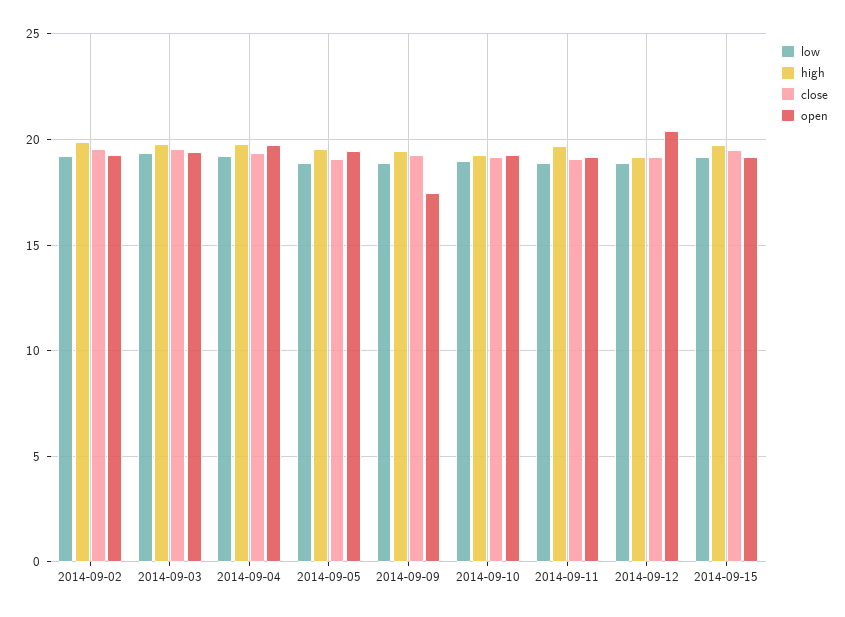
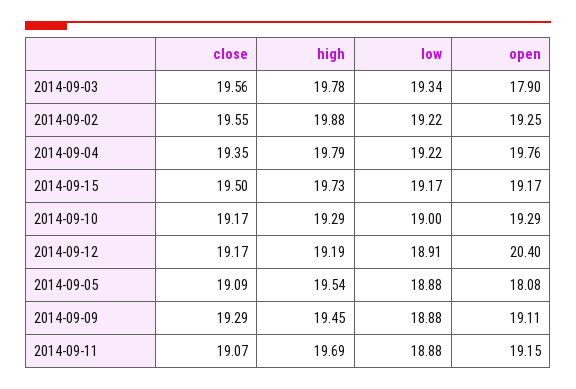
open, 2014-09-03: 19.5 -> 17.9
open, 2014-09-05: 19.5 -> 18.08
open, 2014-09-09: 17.5 -> 19.11

